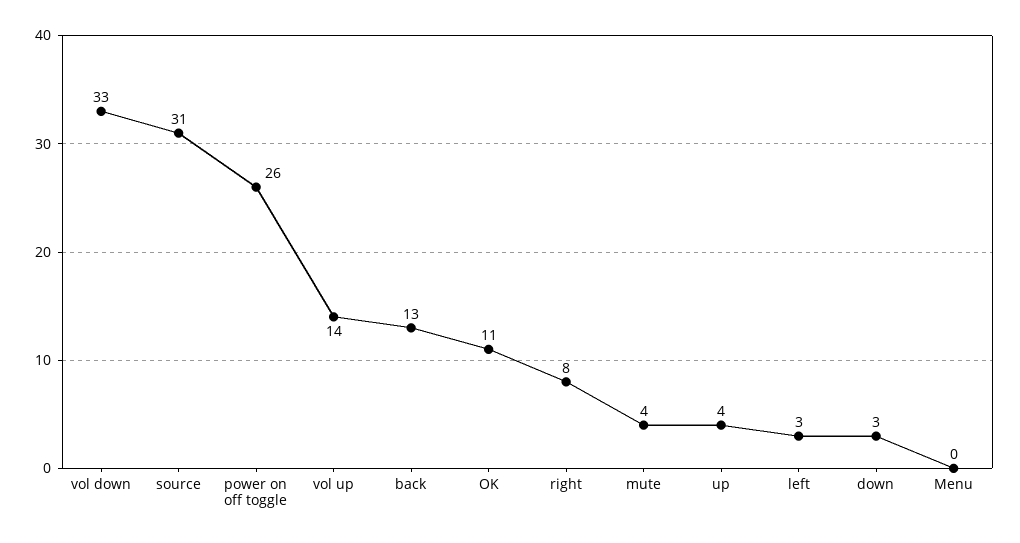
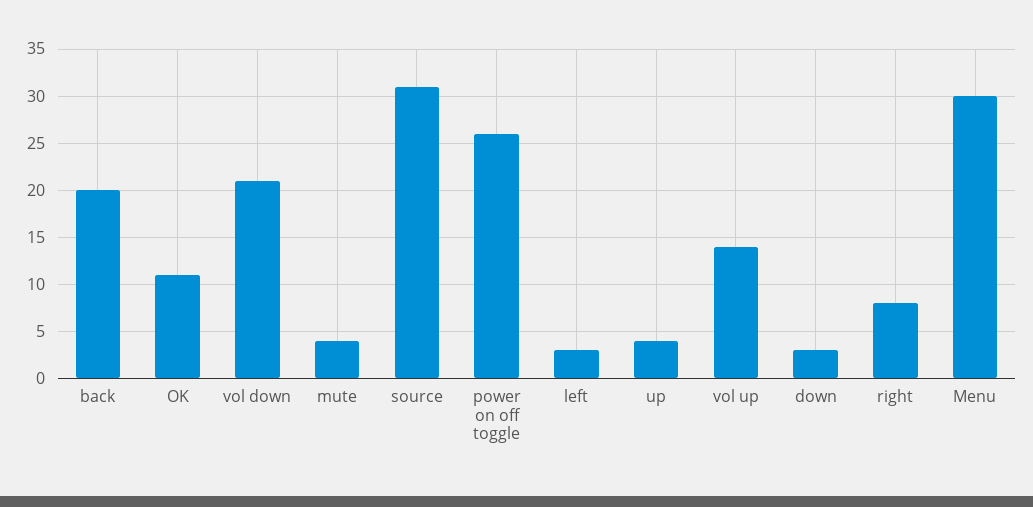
vol down: 33 -> 21
back: 13 -> 20
Menu: 0 -> 30

